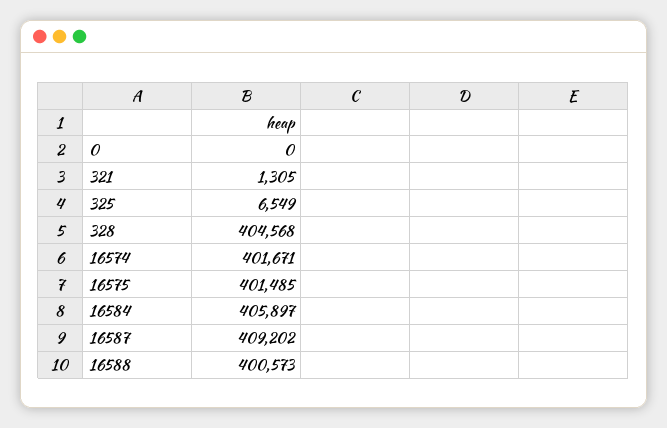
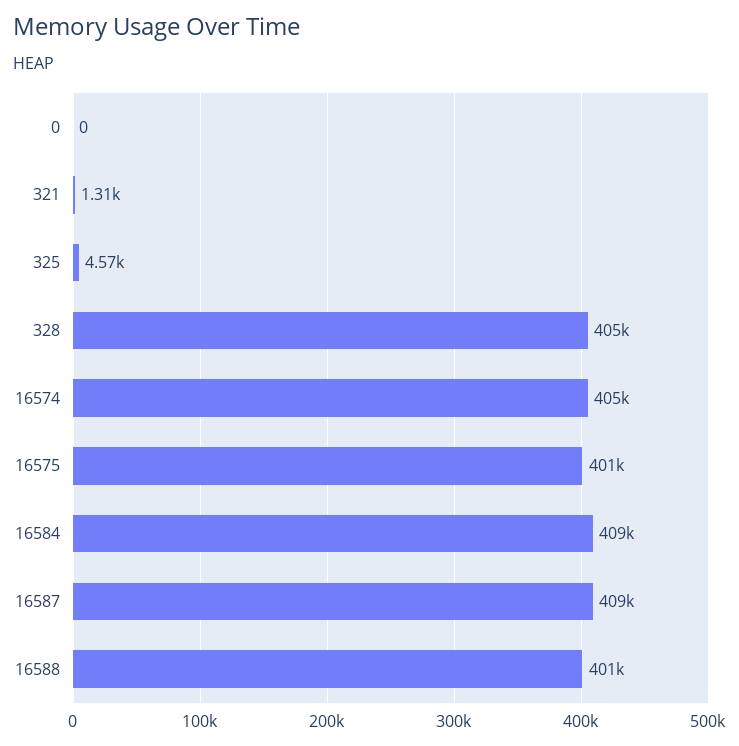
325: 6549 -> 4570
16574: 401671 -> 405000
16584: 405897 -> 409000

